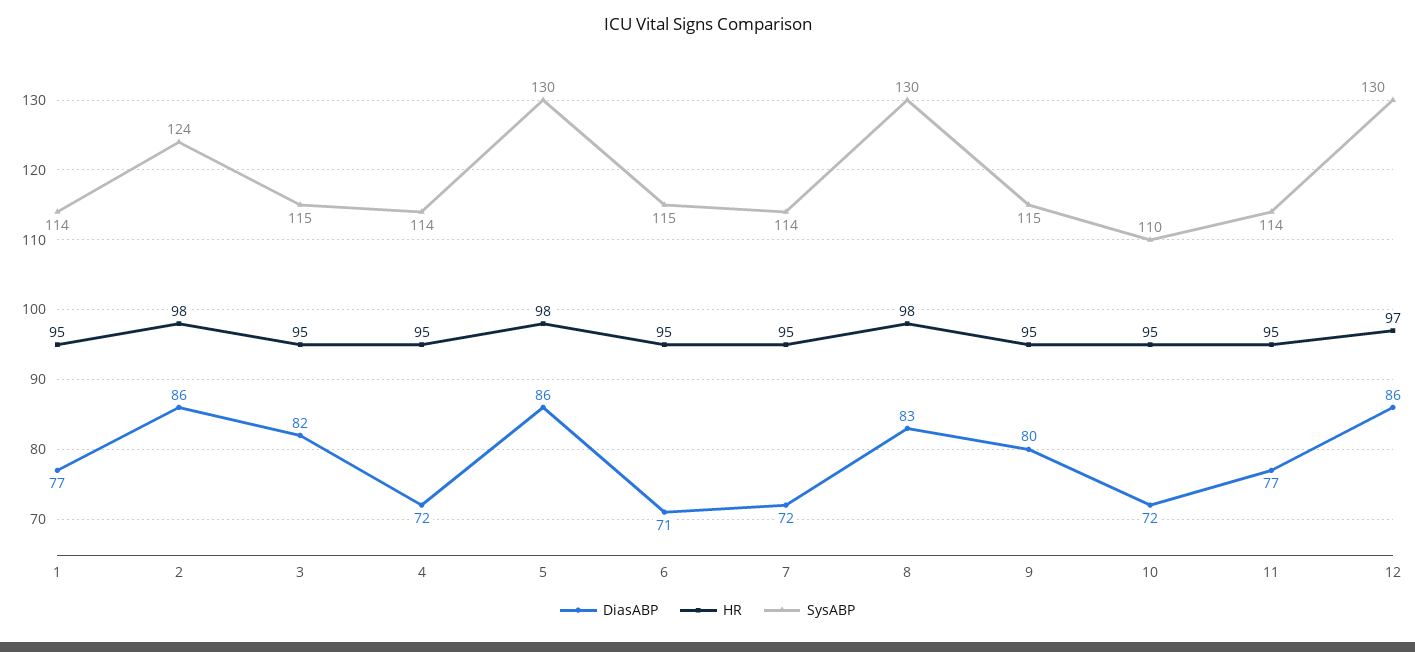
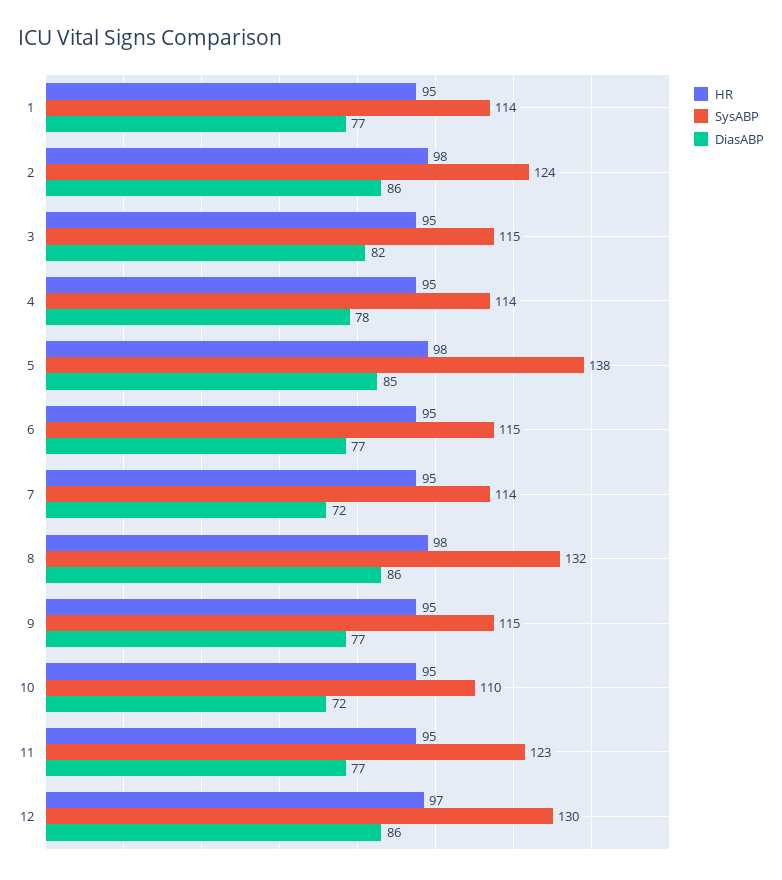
DiasABP, 4: 72 -> 78
DiasABP, 5: 86 -> 85
SysABP, 5: 130 -> 138
DiasABP, 6: 71 -> 77
DiasABP, 8: 83 -> 86
SysABP, 8: 130 -> 132
DiasABP, 9: 80 -> 77
SysABP, 11: 114 -> 123

